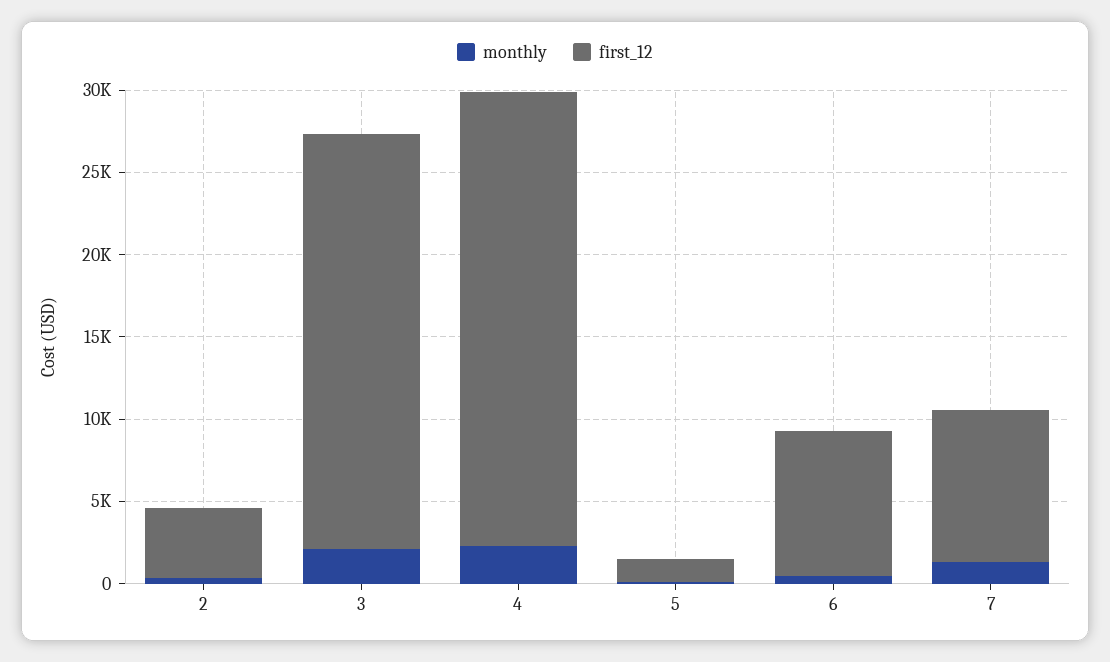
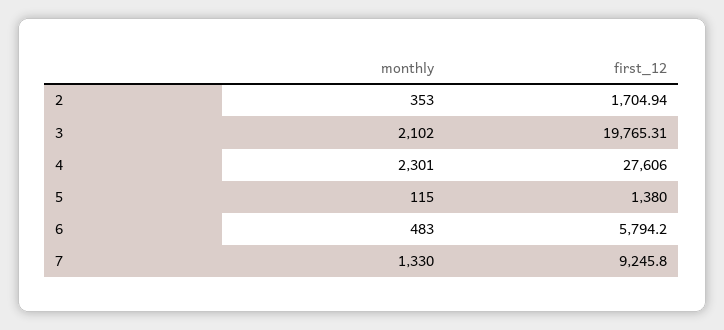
first_12, 2: 4000 -> 1704.94
first_12, 3: 25000 -> 19765.31
first_12, 6: 9000 -> 5794.2

